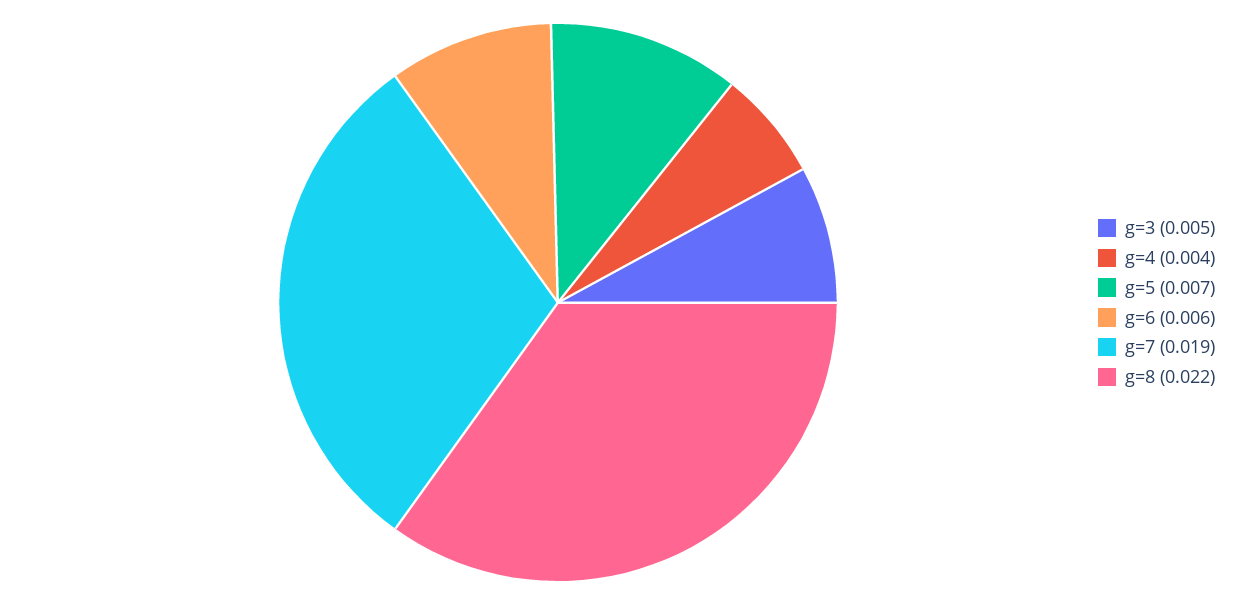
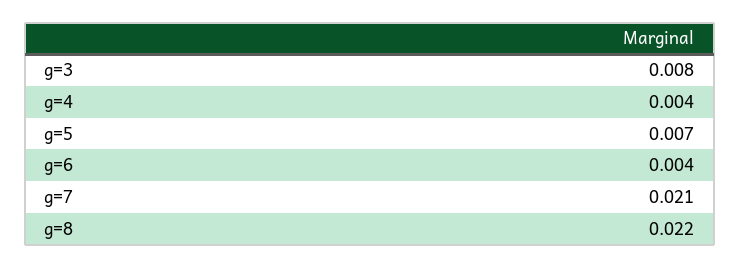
g=3: 0.005 -> 0.008
g=6: 0.006 -> 0.004
g=7: 0.019 -> 0.021

